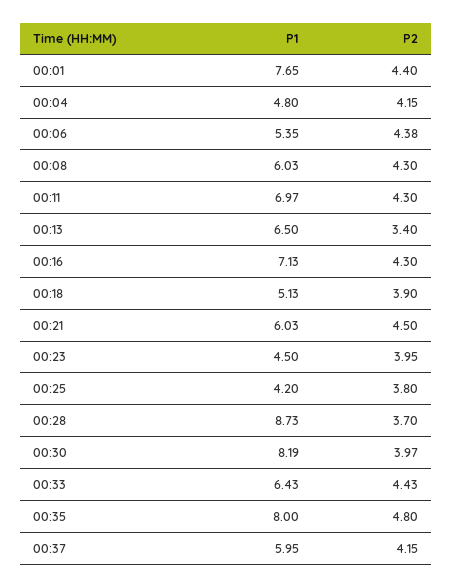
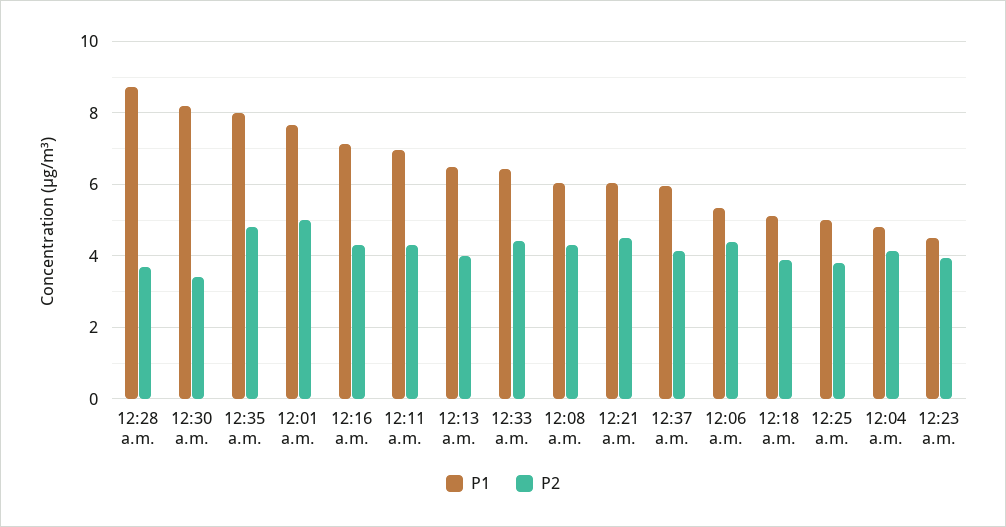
P2, 00:01: 4.4 -> 5
P2, 00:13: 3.4 -> 4
P1, 00:25: 4.2 -> 5
P2, 00:30: 3.97 -> 3.4

